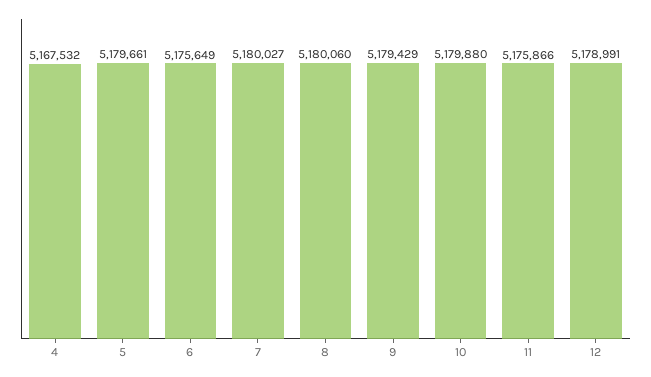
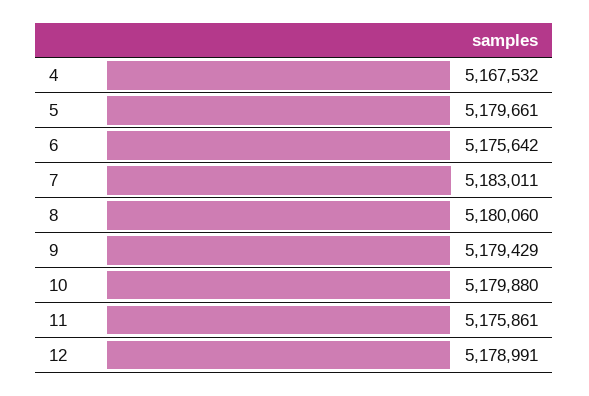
6: 5175649 -> 5175642
7: 5180027 -> 5183011
11: 5175866 -> 5175861

